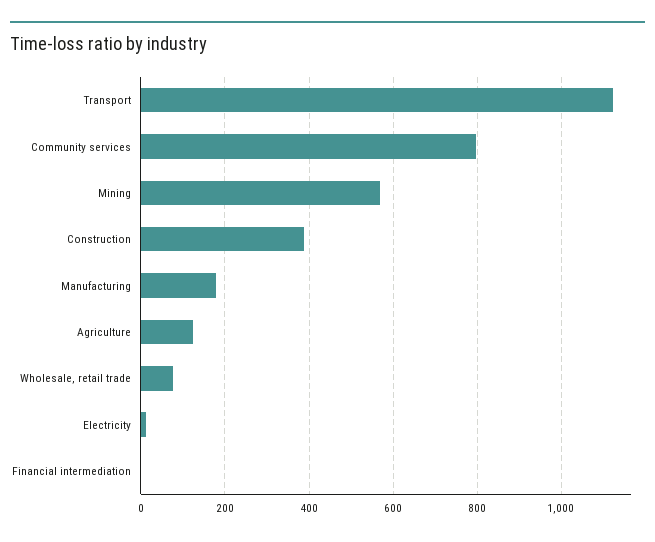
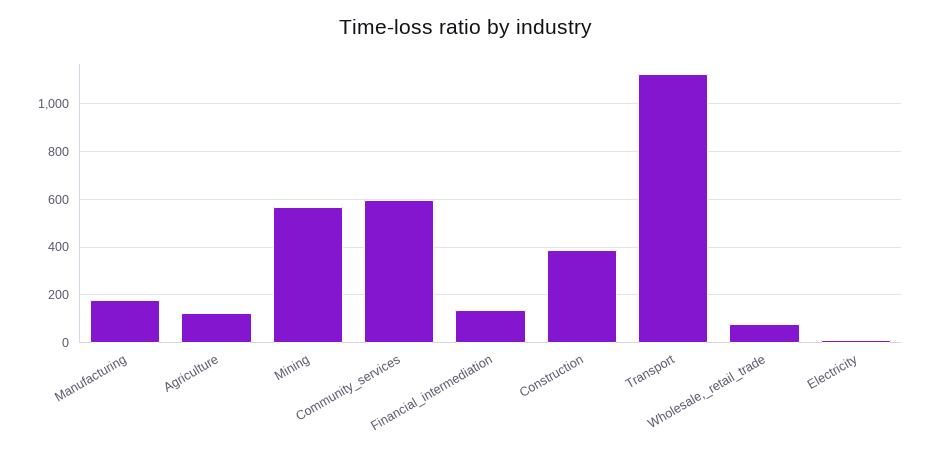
Community services: 800 -> 600
Financial intermediation: 0 -> 150

